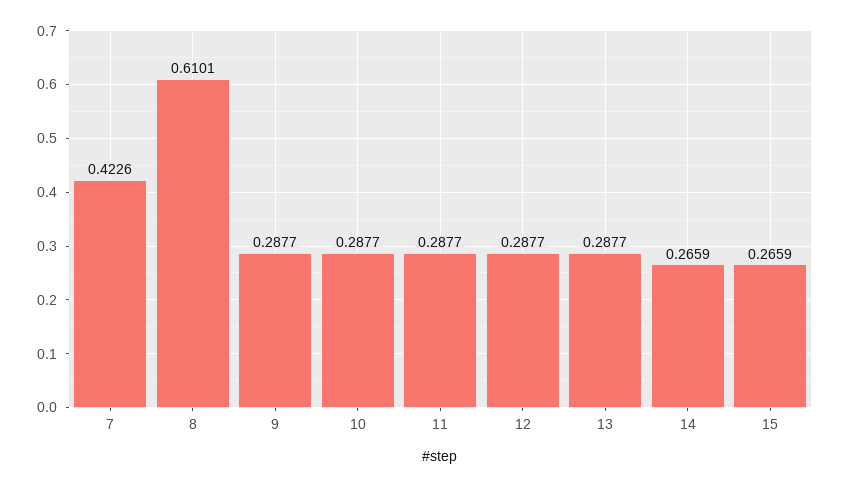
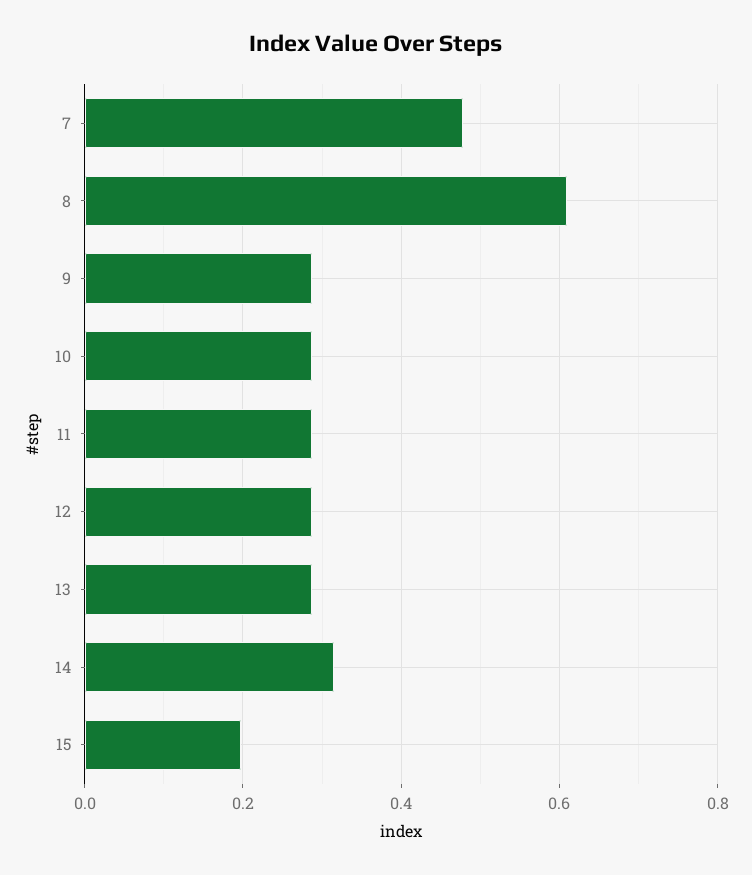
7: 0.4226 -> 0.48
14: 0.2659 -> 0.32
15: 0.2659 -> 0.2

